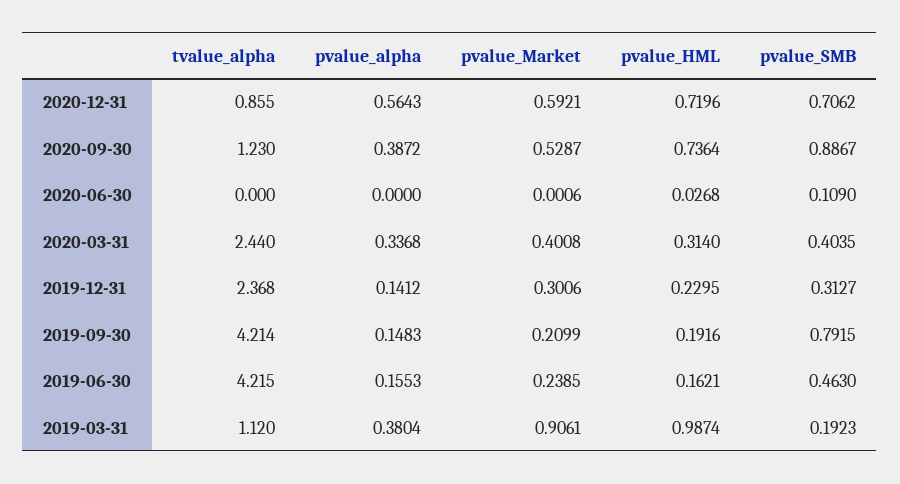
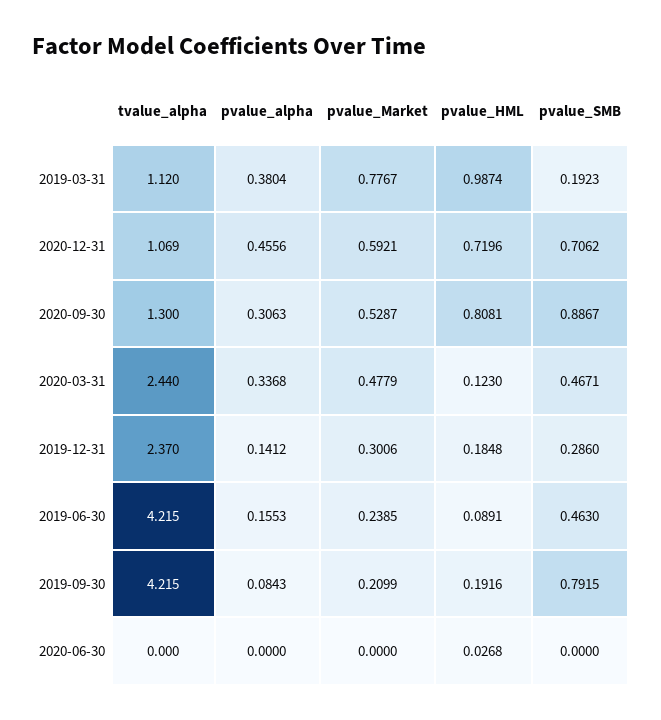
tvalue_alpha, 2020-12-31: 0.855 -> 1.069
pvalue_alpha, 2020-12-31: 0.5643 -> 0.4556
tvalue_alpha, 2020-09-30: 1.23 -> 1.3
pvalue_alpha, 2020-09-30: 0.3872 -> 0.3063
pvalue_HML, 2020-09-30: 0.7364 -> 0.8081
pvalue_Market, 2020-06-30: 0.0006 -> 0
pvalue_SMB, 2020-06-30: 0.109 -> 0
pvalue_Market, 2020-03-31: 0.4008 -> 0.4779
pvalue_HML, 2020-03-31: 0.314 -> 0.123
pvalue_SMB, 2020-03-31: 0.4035 -> 0.4671
tvalue_alpha, 2019-12-31: 2.368 -> 2.37
pvalue_HML, 2019-12-31: 0.2295 -> 0.1848
pvalue_SMB, 2019-12-31: 0.3127 -> 0.286
tvalue_alpha, 2019-09-30: 4.214 -> 4.215
pvalue_alpha, 2019-09-30: 0.1483 -> 0.0843
pvalue_HML, 2019-06-30: 0.1621 -> 0.0891
pvalue_Market, 2019-03-31: 0.9061 -> 0.7767

